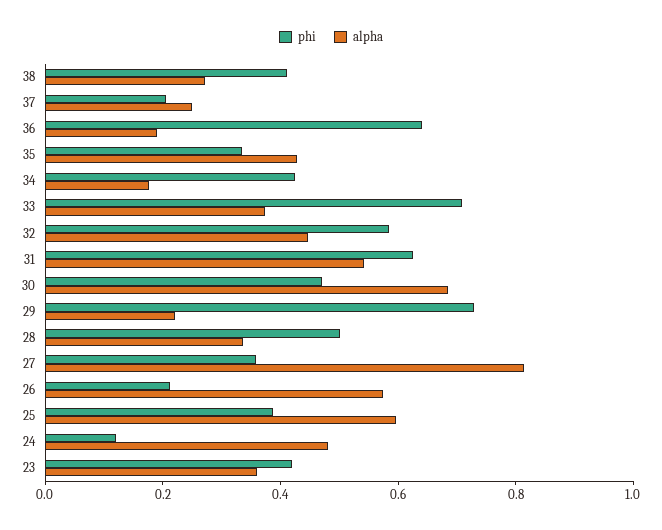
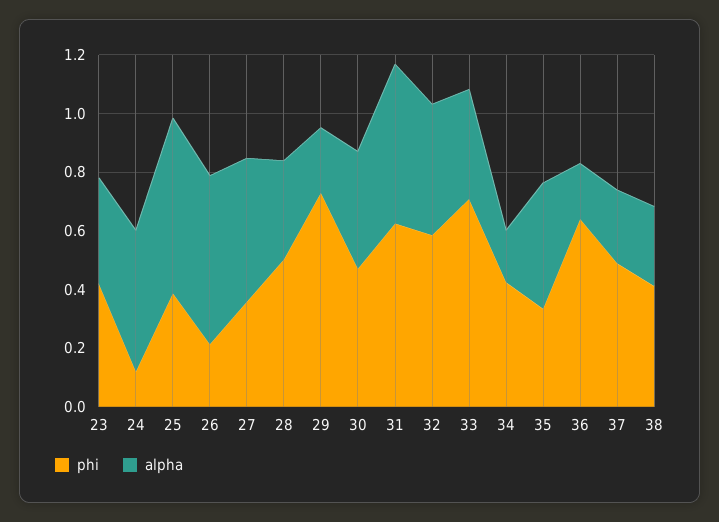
phi, 37: 0.2 -> 0.5
alpha, 30: 0.7 -> 0.4
alpha, 27: 0.8 -> 0.5

